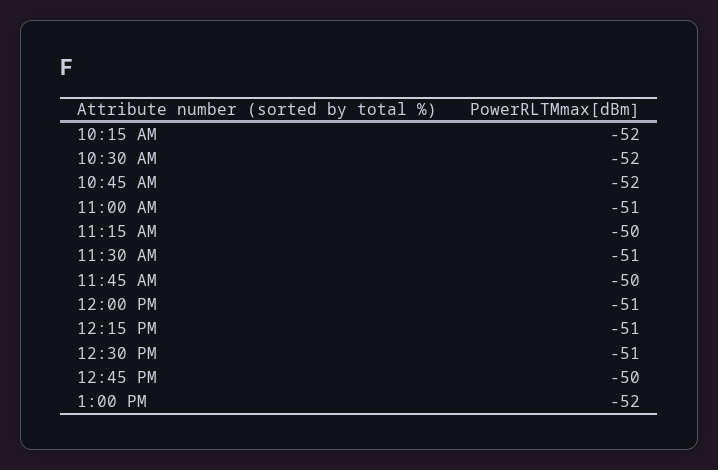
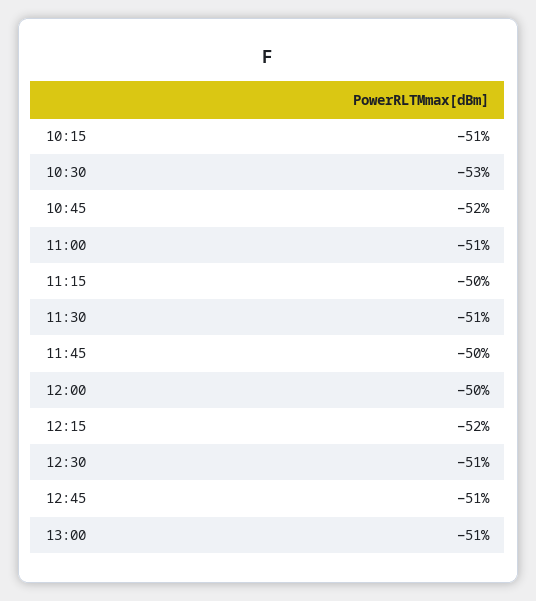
10:15 AM: -52 -> -51
10:30 AM: -52 -> -53
12:00 PM: -51 -> -50
12:15 PM: -51 -> -52
12:45 PM: -50 -> -51
1:00 PM: -52 -> -51

